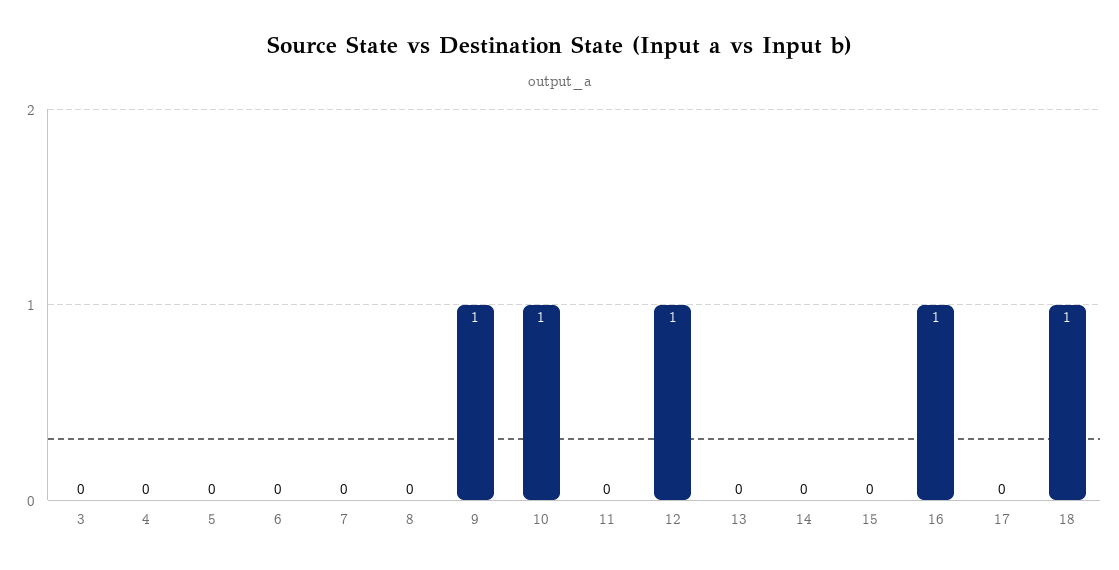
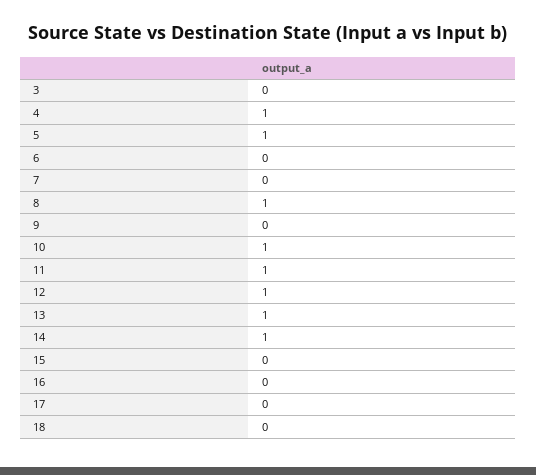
4: 0 -> 1
5: 0 -> 1
8: 0 -> 1
9: 1 -> 0
11: 0 -> 1
13: 0 -> 1
14: 0 -> 1
16: 1 -> 0
18: 1 -> 0

